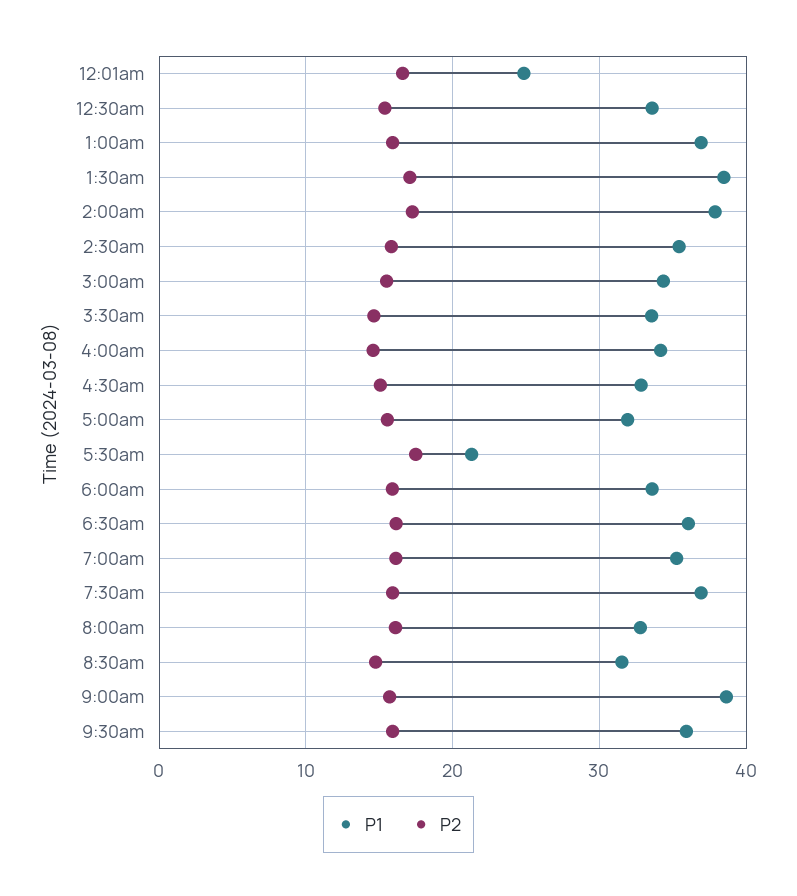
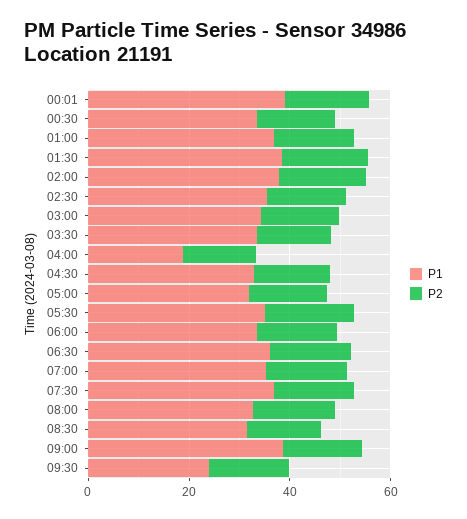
P1, 12:01am: 25 -> 40
P1, 4:00am: 34 -> 20
P1, 5:30am: 21 -> 35
P1, 9:30am: 36 -> 25

